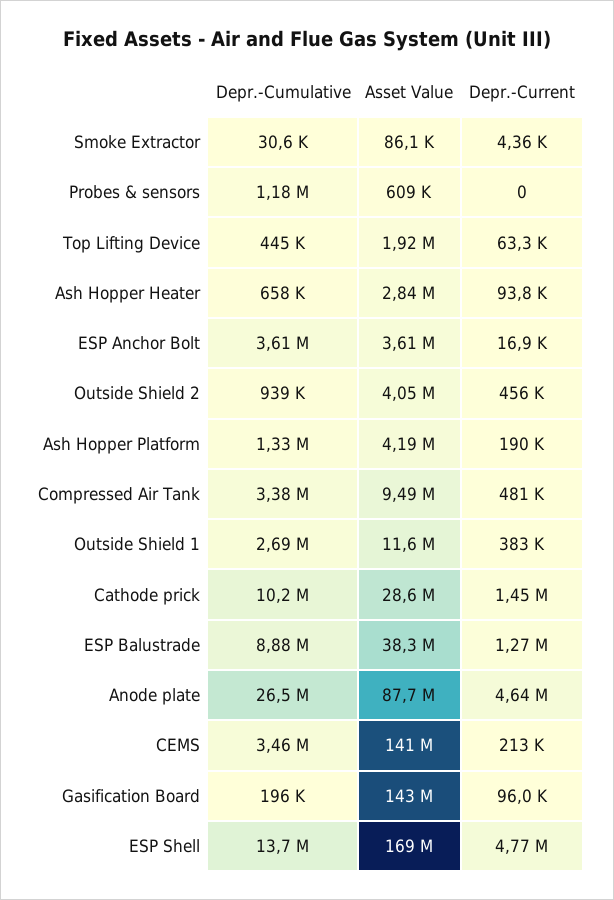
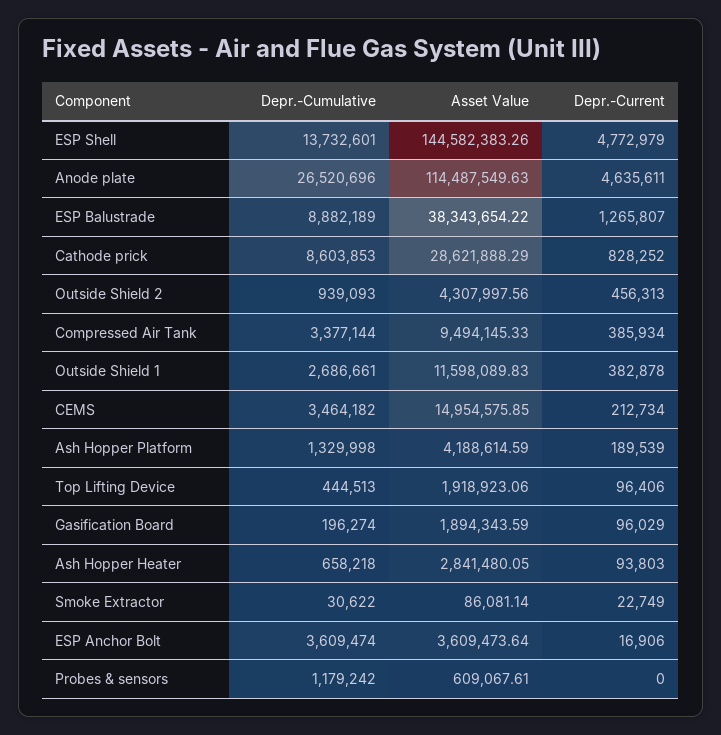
Depr.-Current, Smoke Extractor: 4360 -> 22749
Depr.-Current, Top Lifting Device: 63300 -> 96406
Asset Value, Outside Shield 2: 4050000 -> 4307997.56
Depr.-Current, Compressed Air Tank: 481000 -> 385934
Depr.-Cumulative, Cathode prick: 10200000 -> 8603853
Depr.-Current, Cathode prick: 1450000 -> 828252
Asset Value, Anode plate: 87700000 -> 114487549.63
Asset Value, CEMS: 141000000 -> 14954575.85
Asset Value, Gasification Board: 143000000 -> 1894343.59
Asset Value, ESP Shell: 169000000 -> 144582383.26

